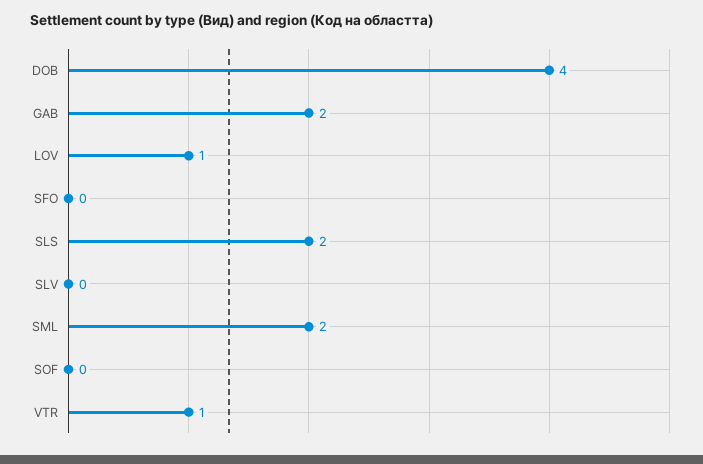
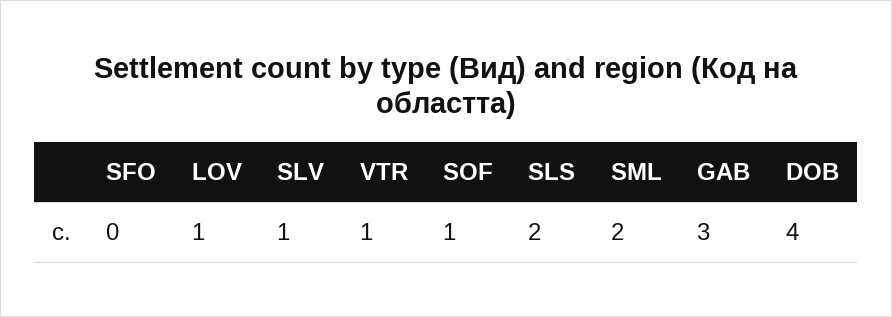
GAB: 2 -> 3
SLV: 0 -> 1
SOF: 0 -> 1

